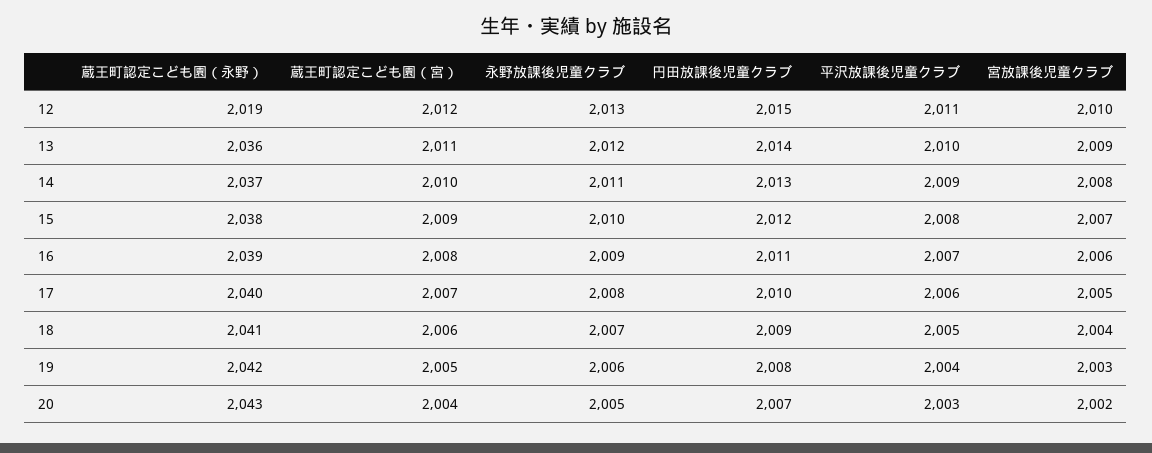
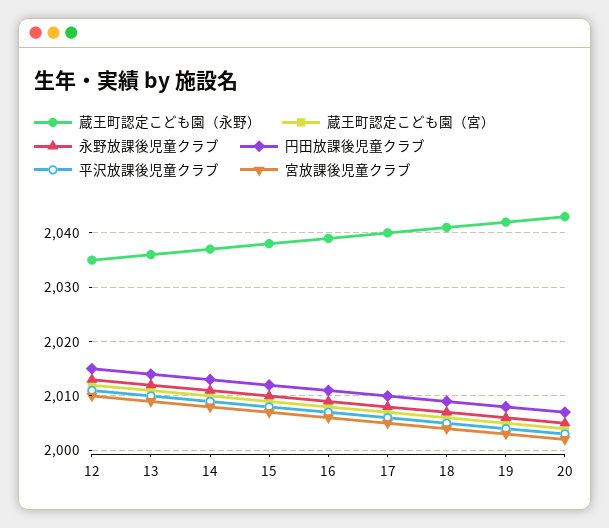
蔵王町認定こども園（永野）, 12: 2019 -> 2035

